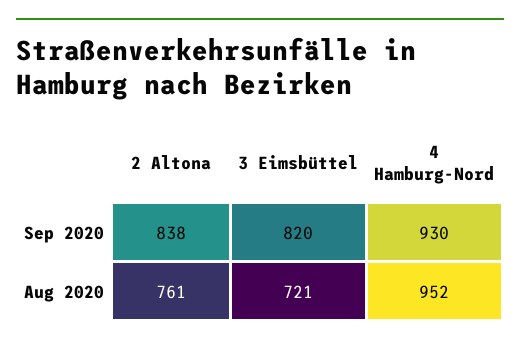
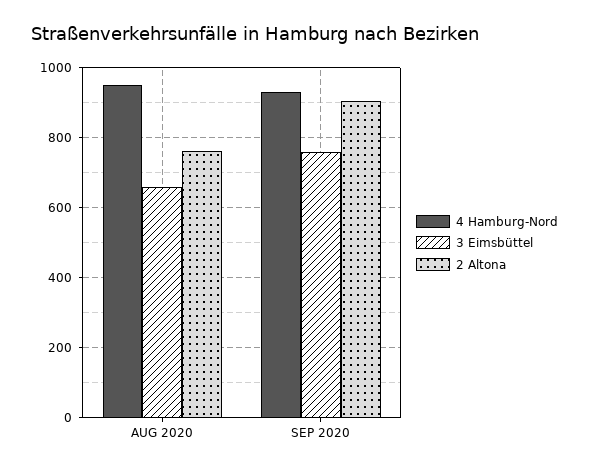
2 Altona, Sep 2020: 838 -> 900
3 Eimsbüttel, Sep 2020: 820 -> 760
3 Eimsbüttel, Aug 2020: 721 -> 660

